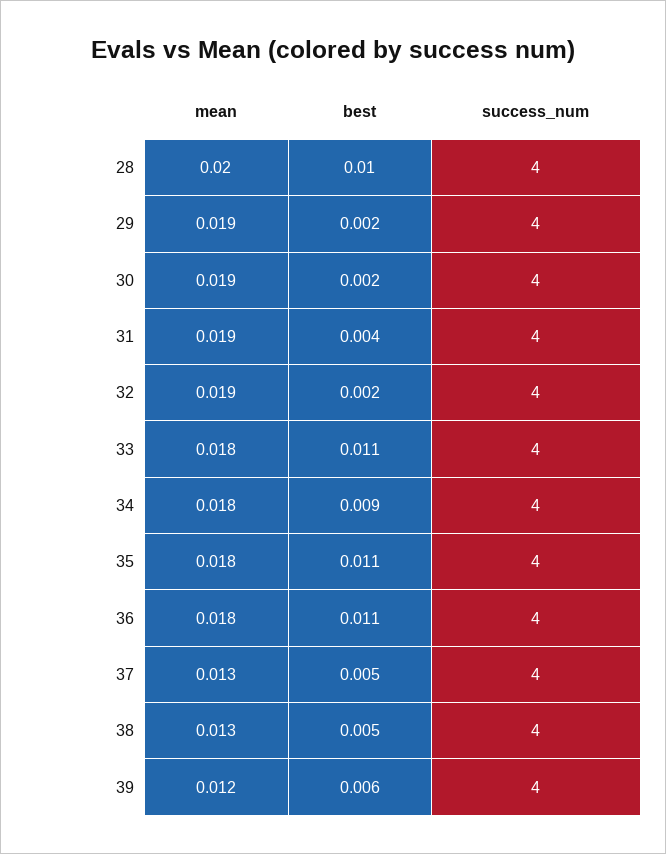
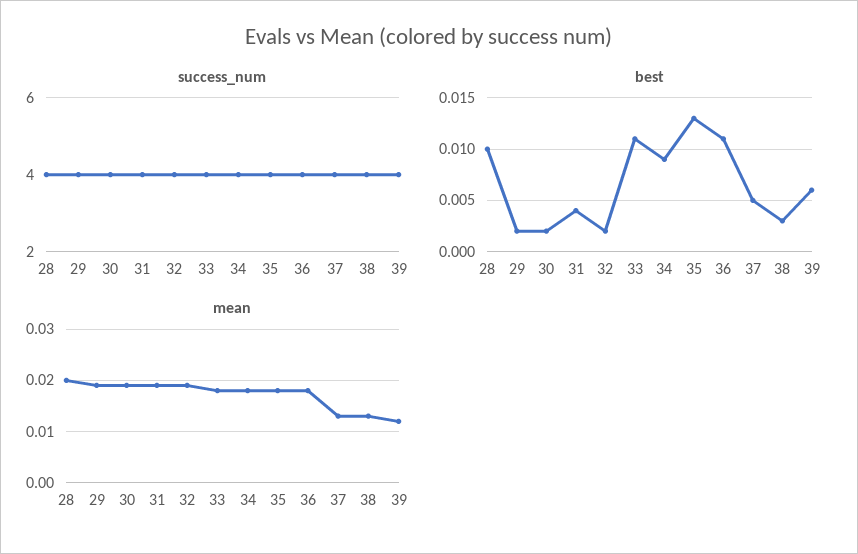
best, 35: 0.011 -> 0.013
best, 38: 0.005 -> 0.003

